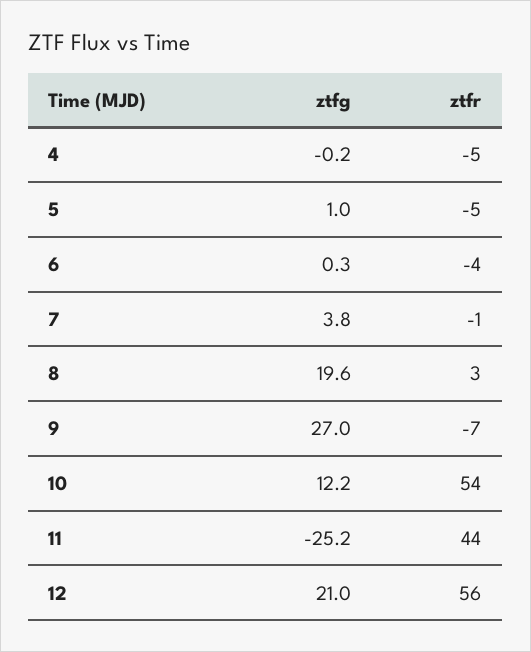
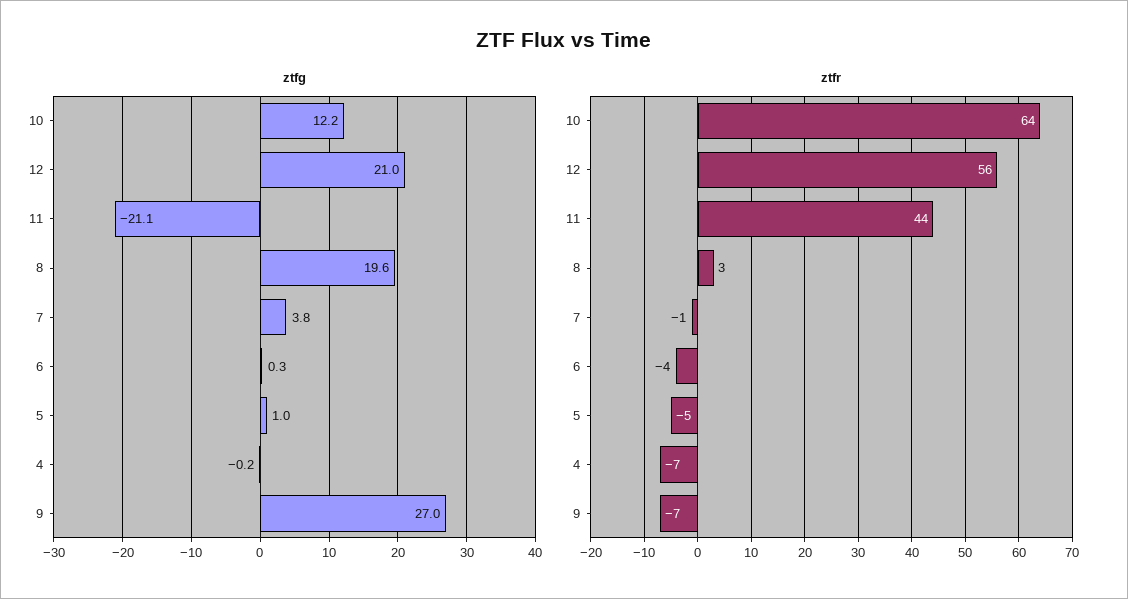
ztfr, 4: -5 -> -7
ztfr, 10: 54 -> 64
ztfg, 11: -25.2 -> -21.1

